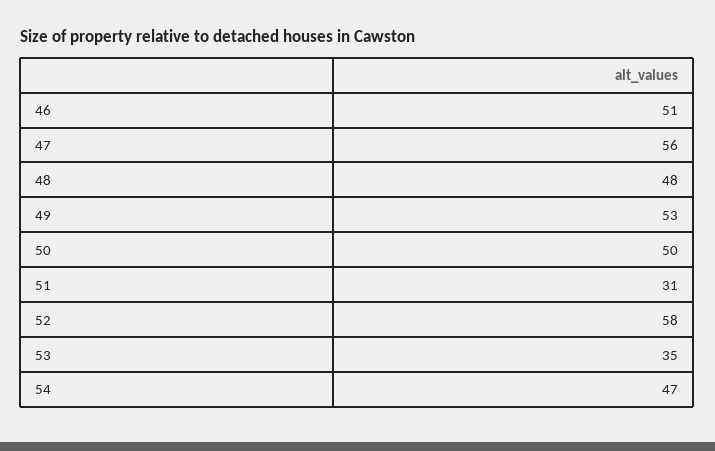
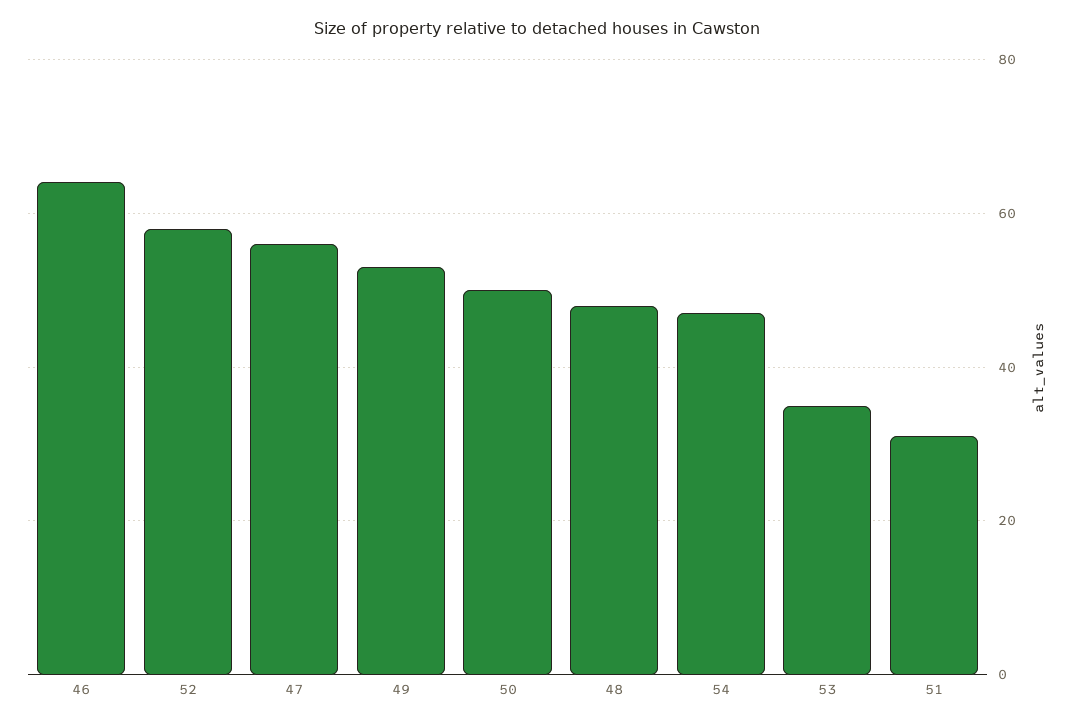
46: 51 -> 65

